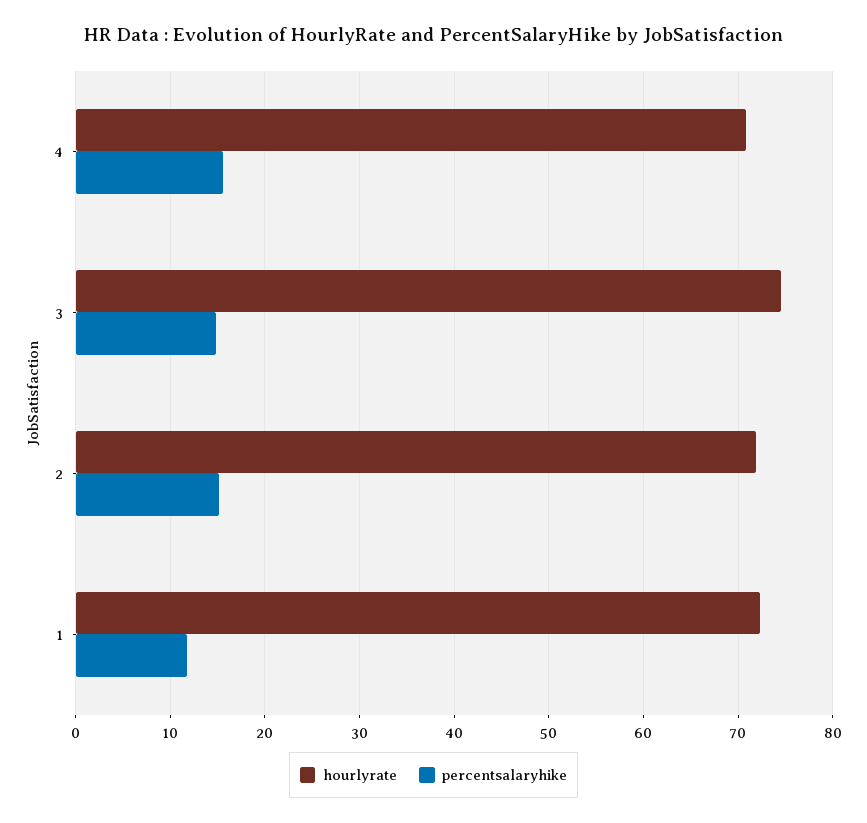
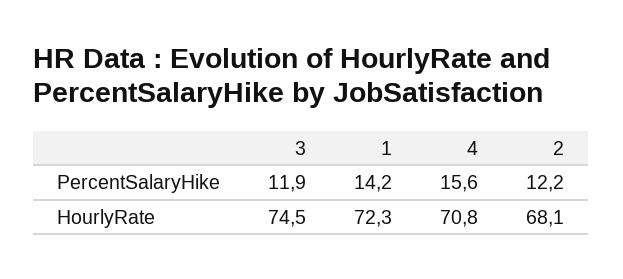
percentsalaryhike, 3: 15 -> 11.9
hourlyrate, 2: 72 -> 68.1
percentsalaryhike, 2: 15 -> 12.2
percentsalaryhike, 1: 12 -> 14.2

